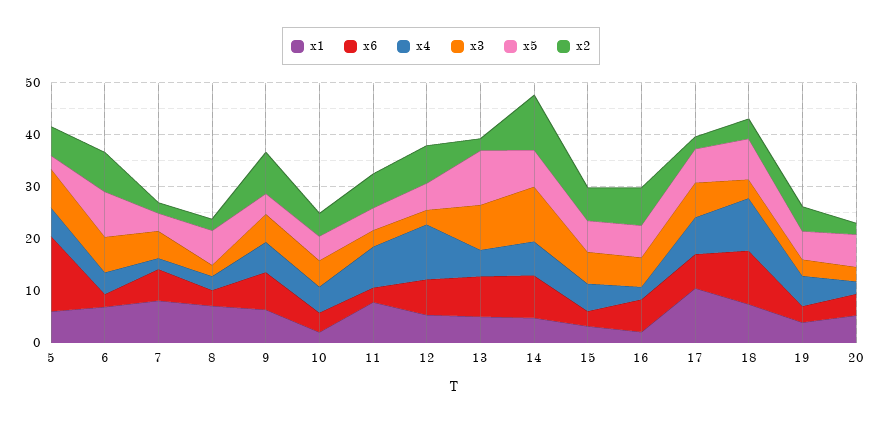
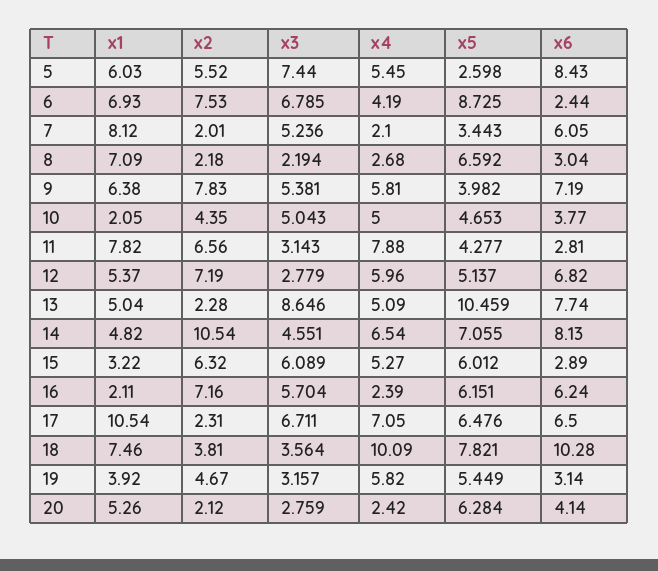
x6, 5: 14 -> 8.43
x4, 12: 10 -> 5.96
x3, 14: 10 -> 4.551

